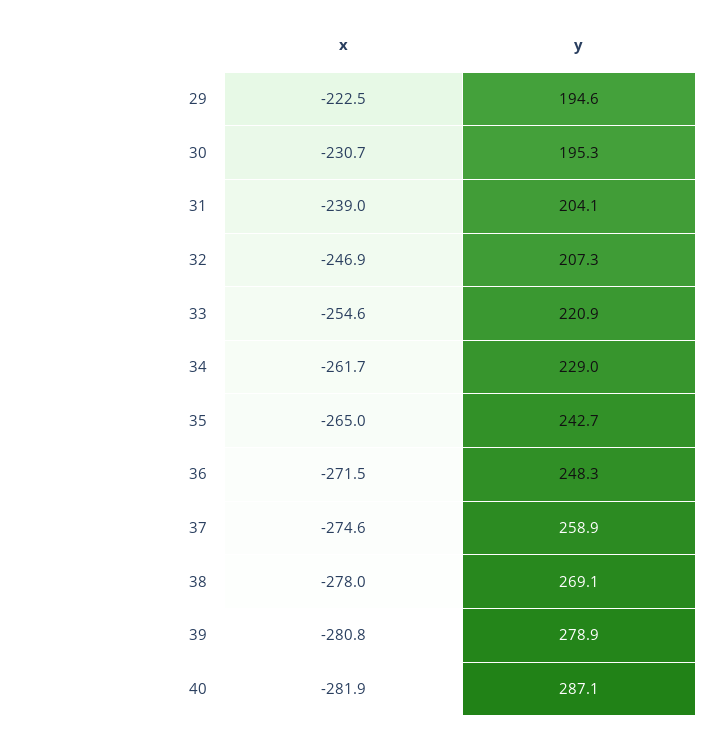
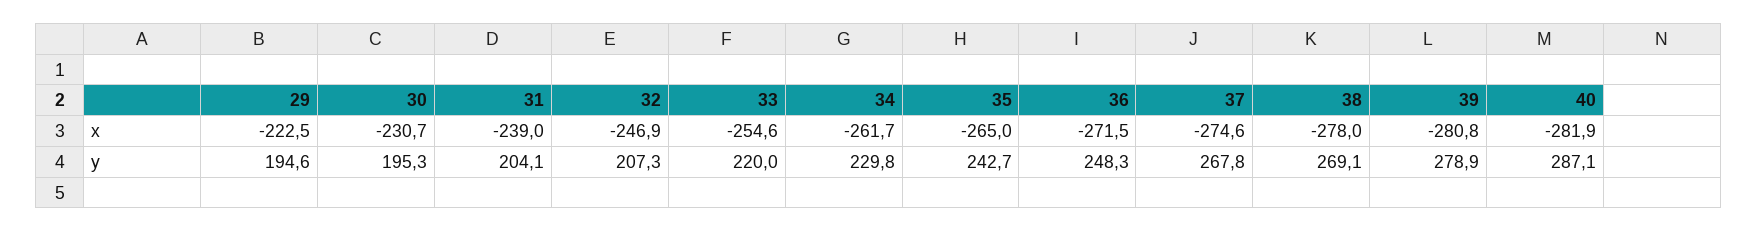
y, 33: 220.9 -> 220
y, 34: 229 -> 229.8
y, 37: 258.9 -> 267.8

